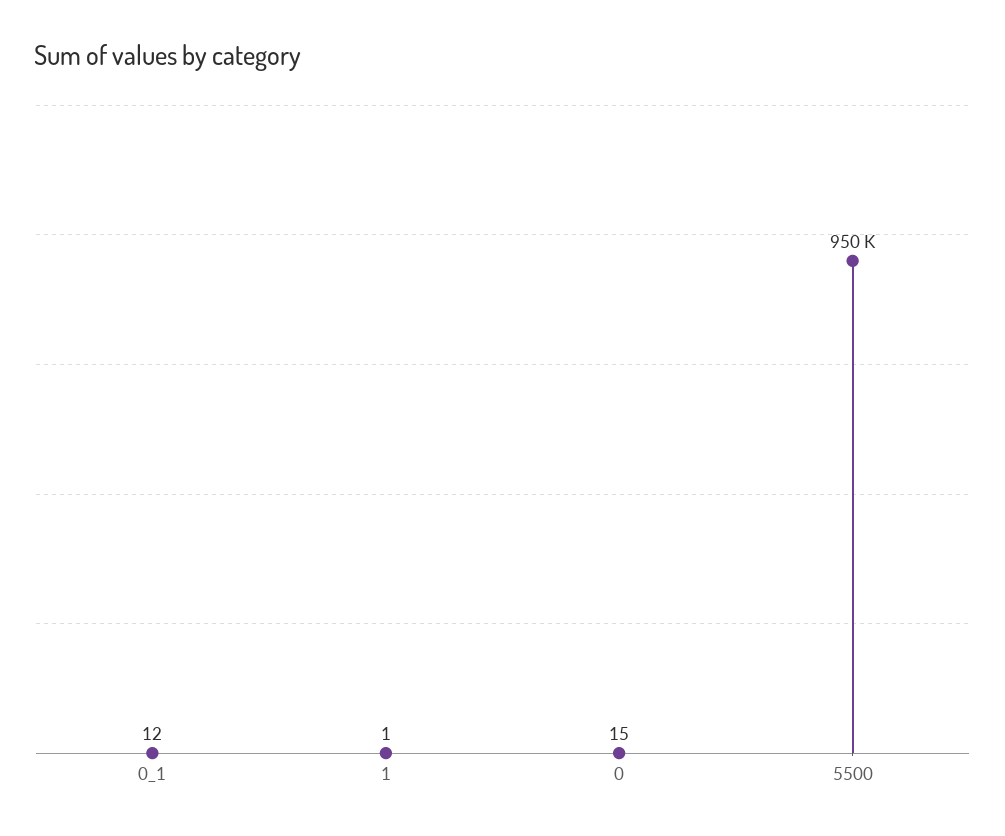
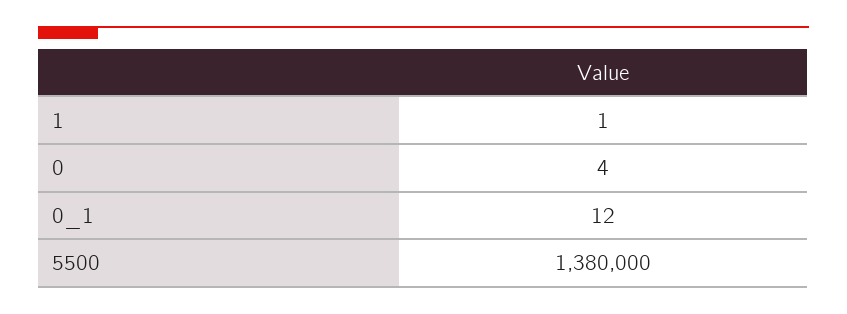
0: 15 -> 4
5500: 950000 -> 1380000

